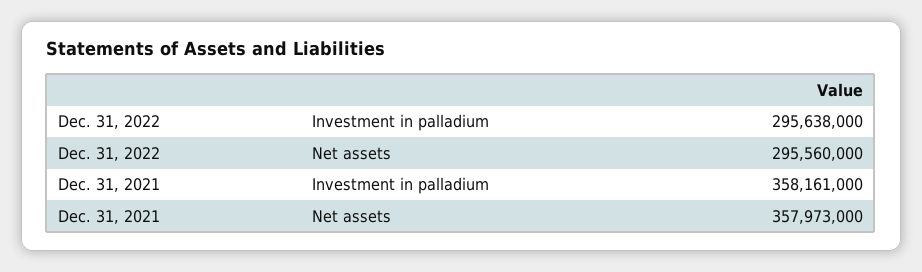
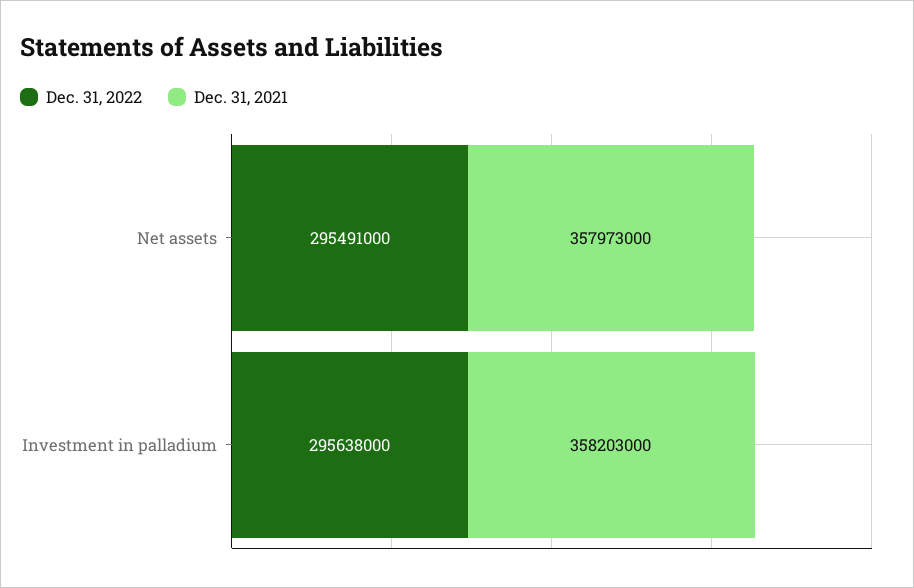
Dec. 31, 2022, Net assets: 295560000 -> 295491000
Dec. 31, 2021, Investment in palladium: 358161000 -> 358203000

